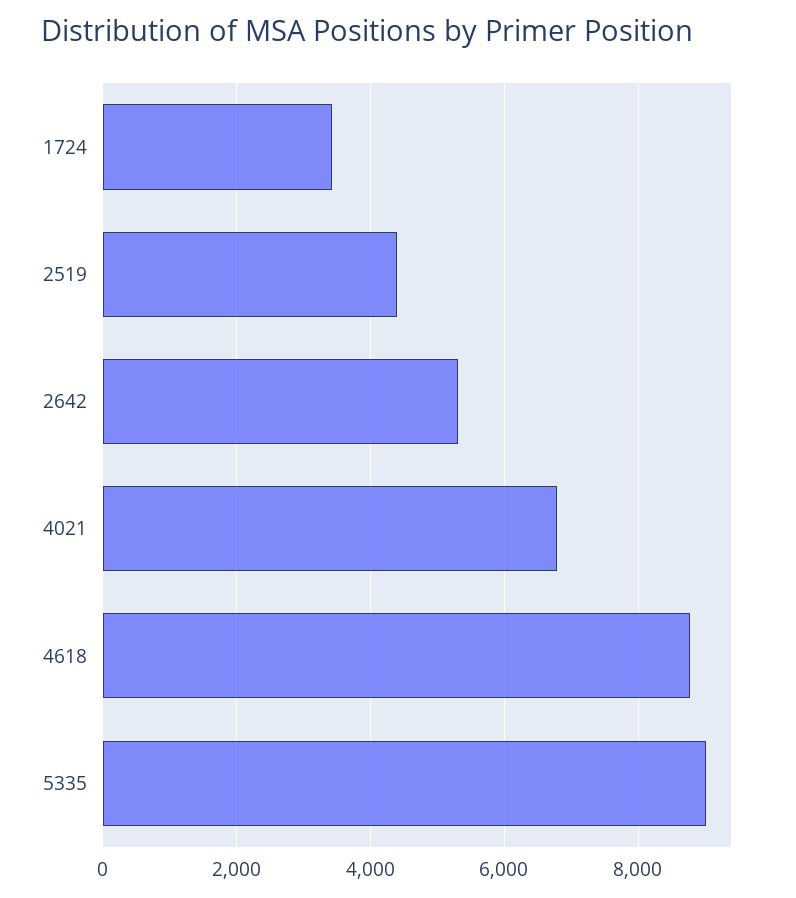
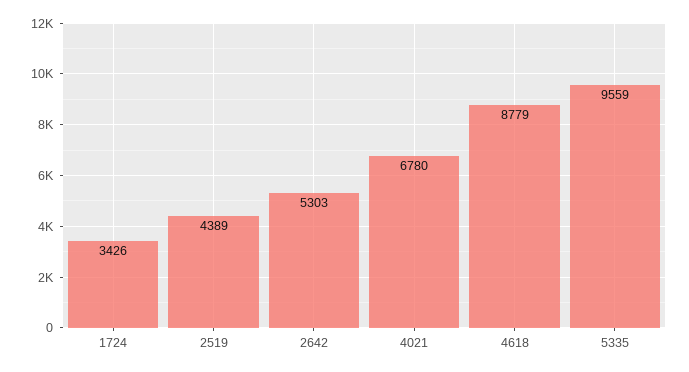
5335: 9000 -> 9559

